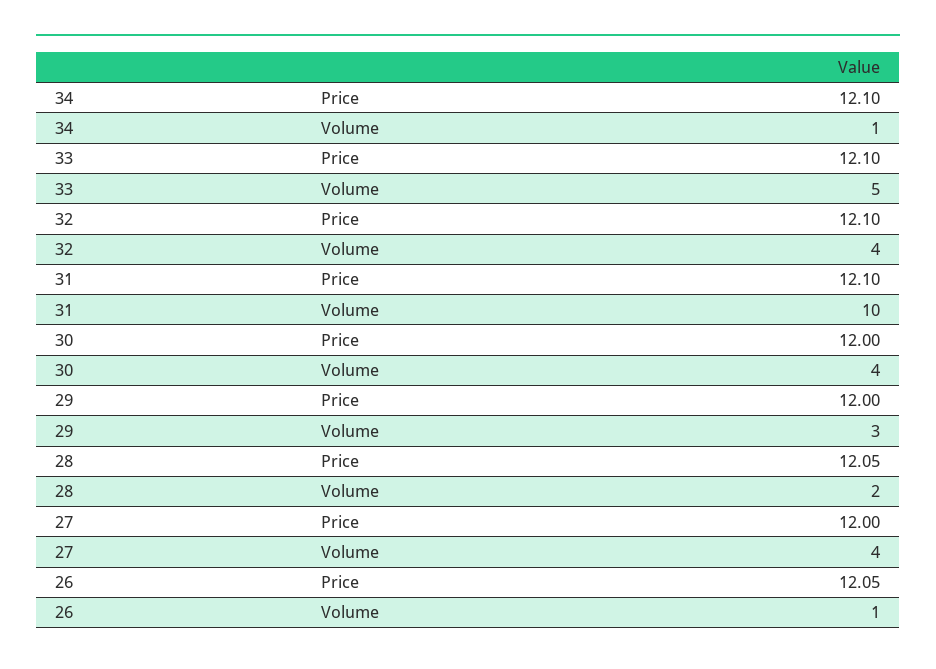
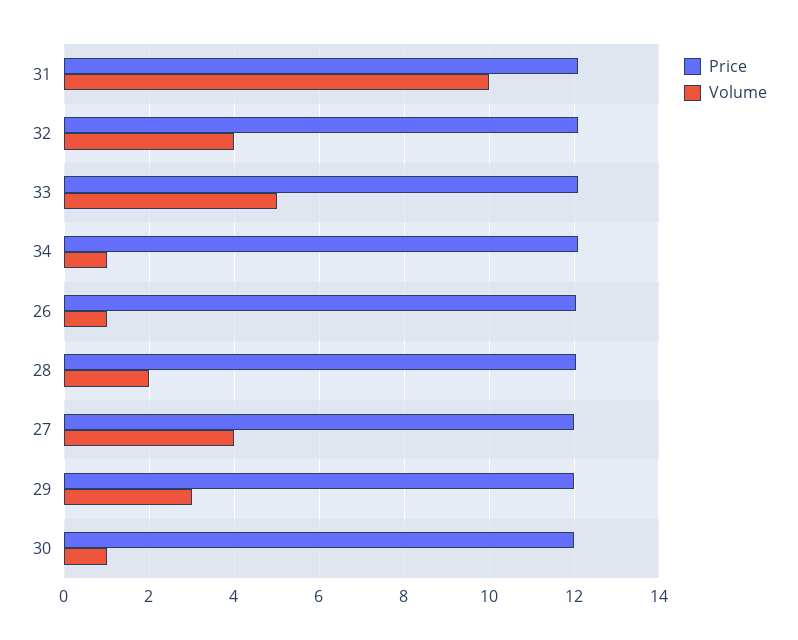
Volume, 30: 4 -> 1

